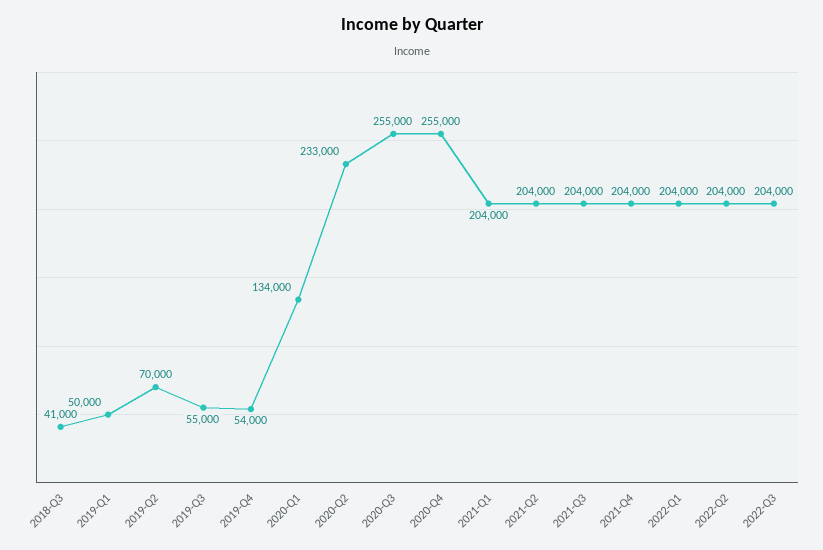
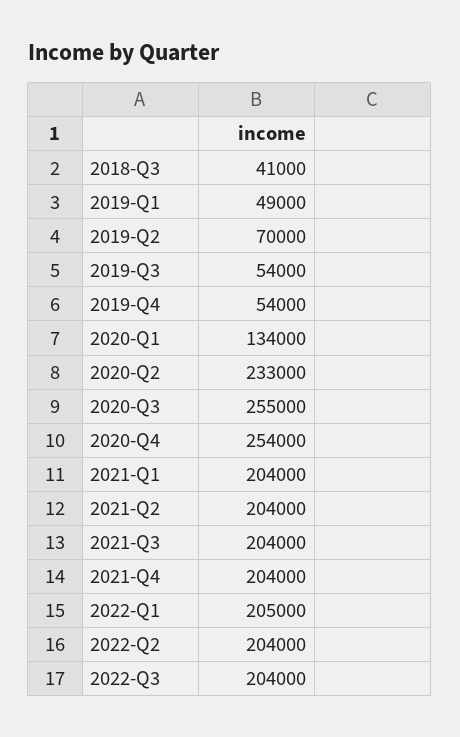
2019-Q1: 50000 -> 49000
2019-Q3: 55000 -> 54000
2020-Q4: 255000 -> 254000
2022-Q1: 204000 -> 205000

